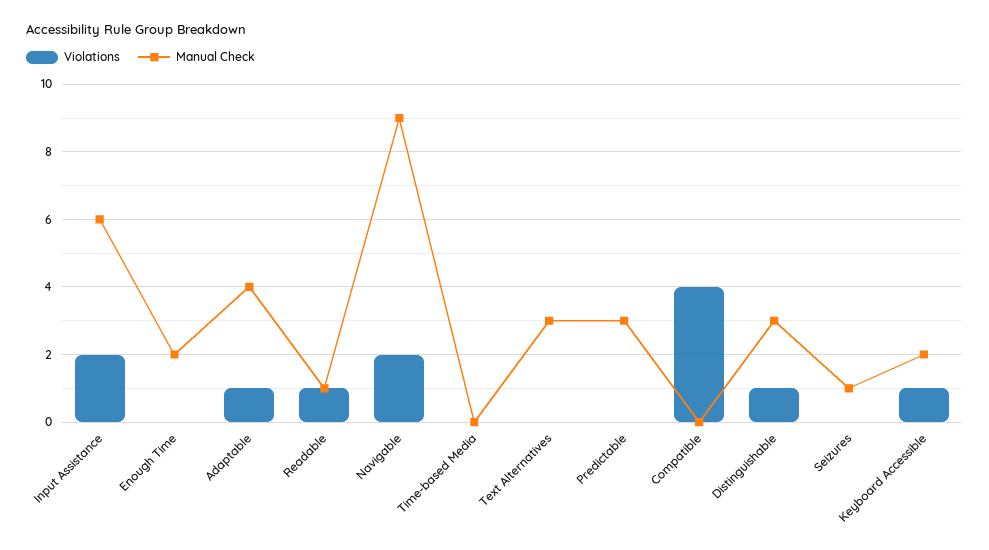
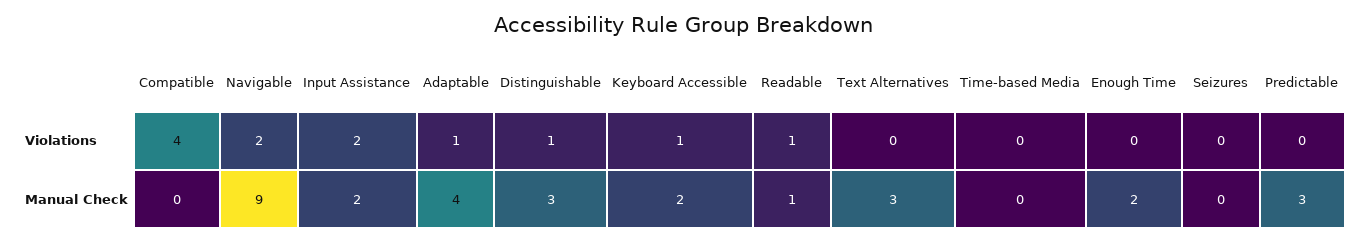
Manual Check, Input Assistance: 6 -> 2
Manual Check, Seizures: 1 -> 0

